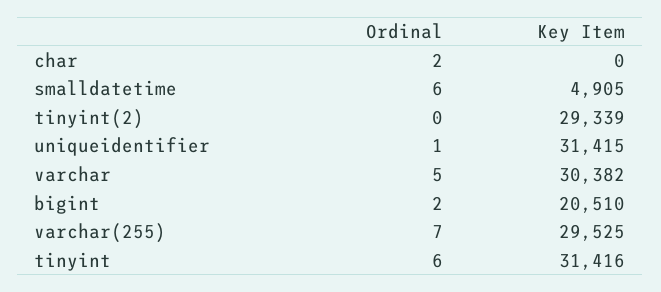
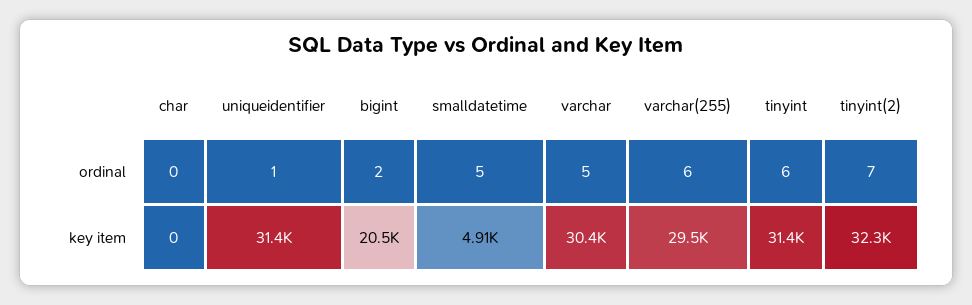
Ordinal, char: 2 -> 0
Ordinal, smalldatetime: 6 -> 5
Ordinal, tinyint(2): 0 -> 7
Key Item, tinyint(2): 29339 -> 32300
Ordinal, varchar(255): 7 -> 6

